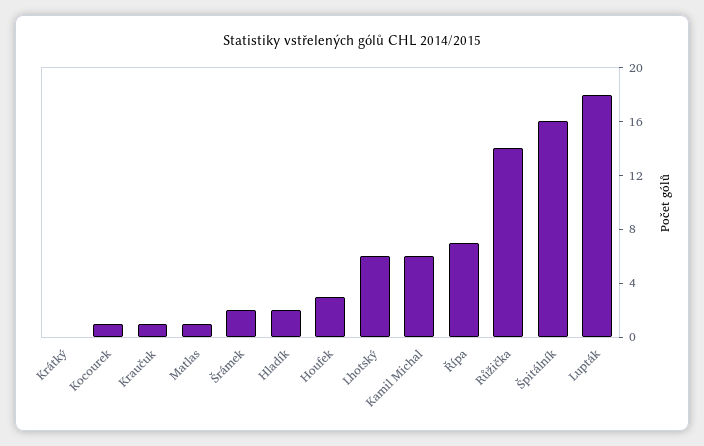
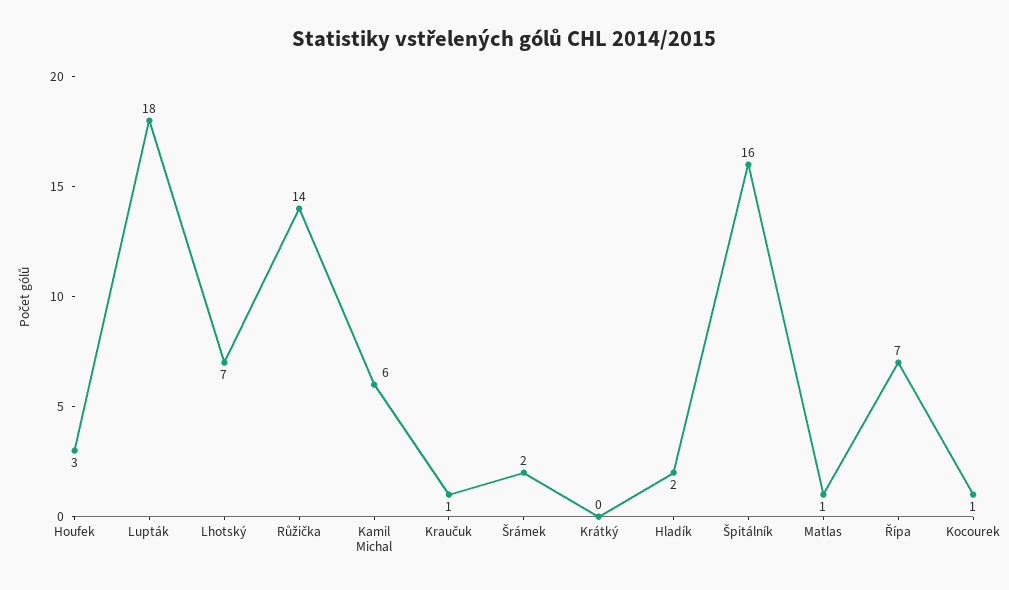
Lhotský: 6 -> 7

